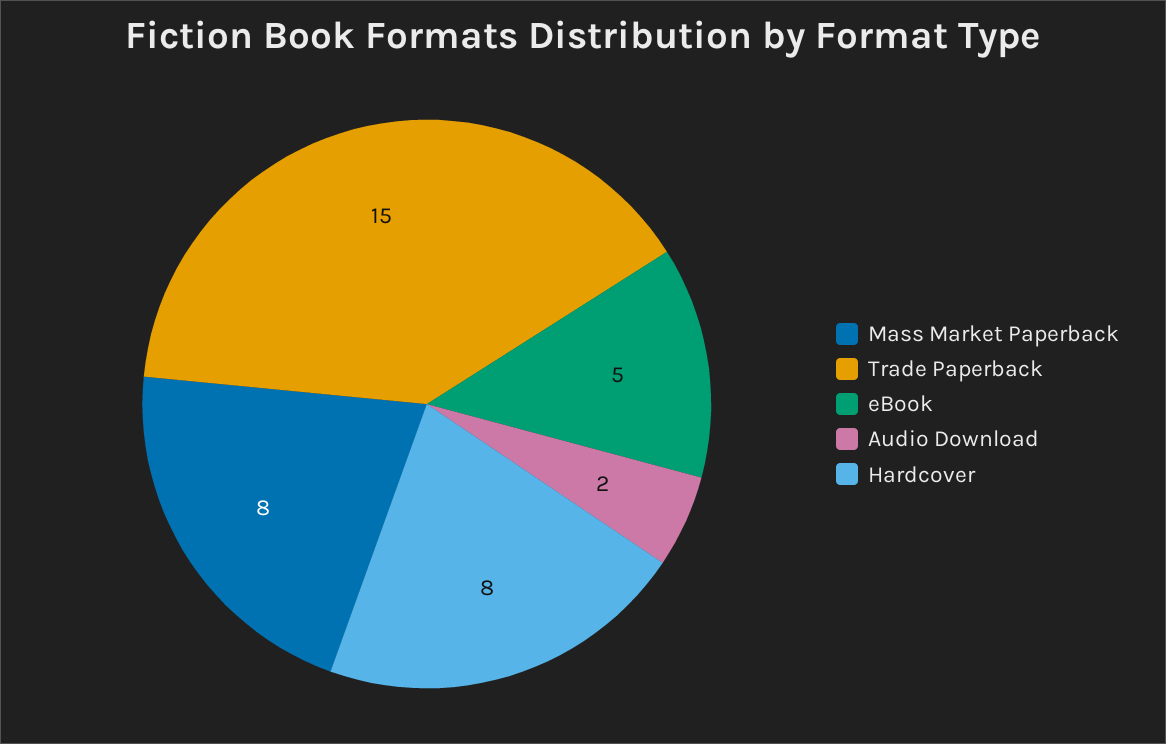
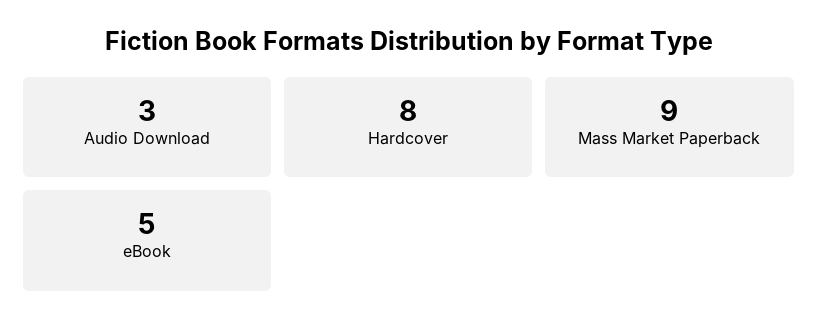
Mass Market Paperback: 8 -> 9
Trade Paperback: 15 -> none
Audio Download: 2 -> 3

